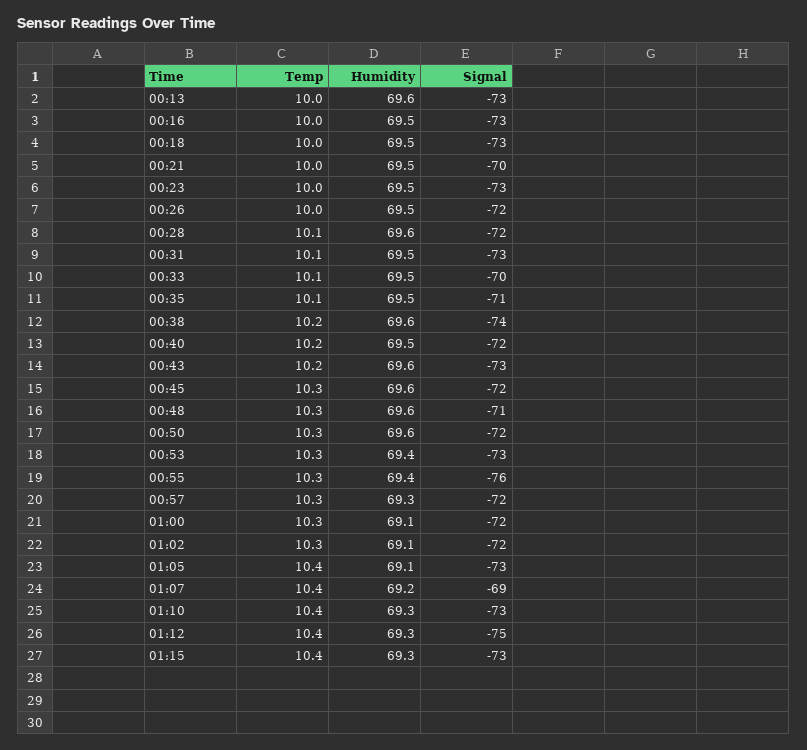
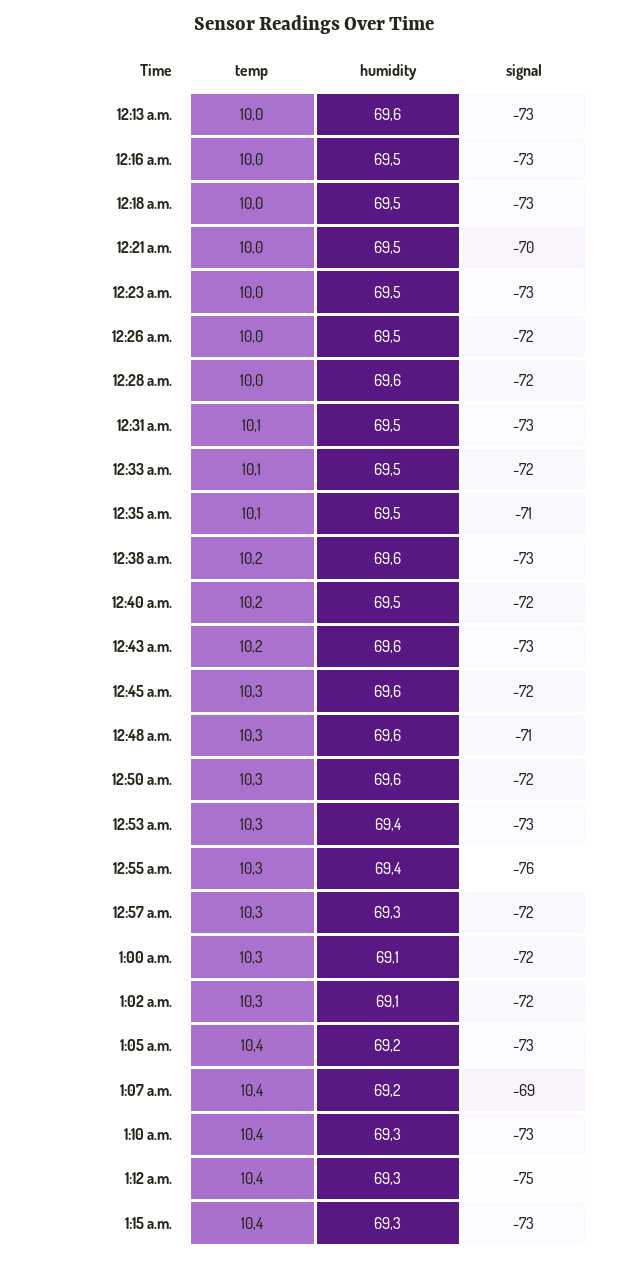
Temp, 00:28: 10.1 -> 10
Signal, 00:33: -70 -> -72
Signal, 00:38: -74 -> -73
Humidity, 01:05: 69.1 -> 69.2

